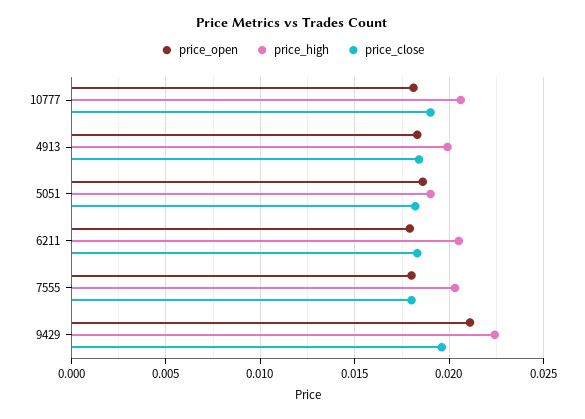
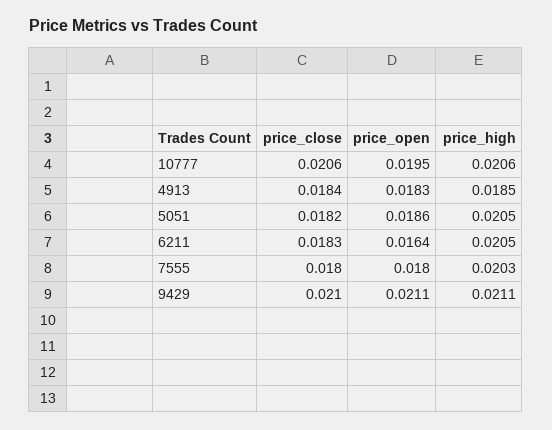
price_open, 10777: 0.018 -> 0.0195
price_close, 10777: 0.019 -> 0.0206
price_high, 4913: 0.02 -> 0.0185
price_high, 5051: 0.019 -> 0.0205
price_open, 6211: 0.018 -> 0.0164
price_high, 9429: 0.0225 -> 0.0211
price_close, 9429: 0.0195 -> 0.021

